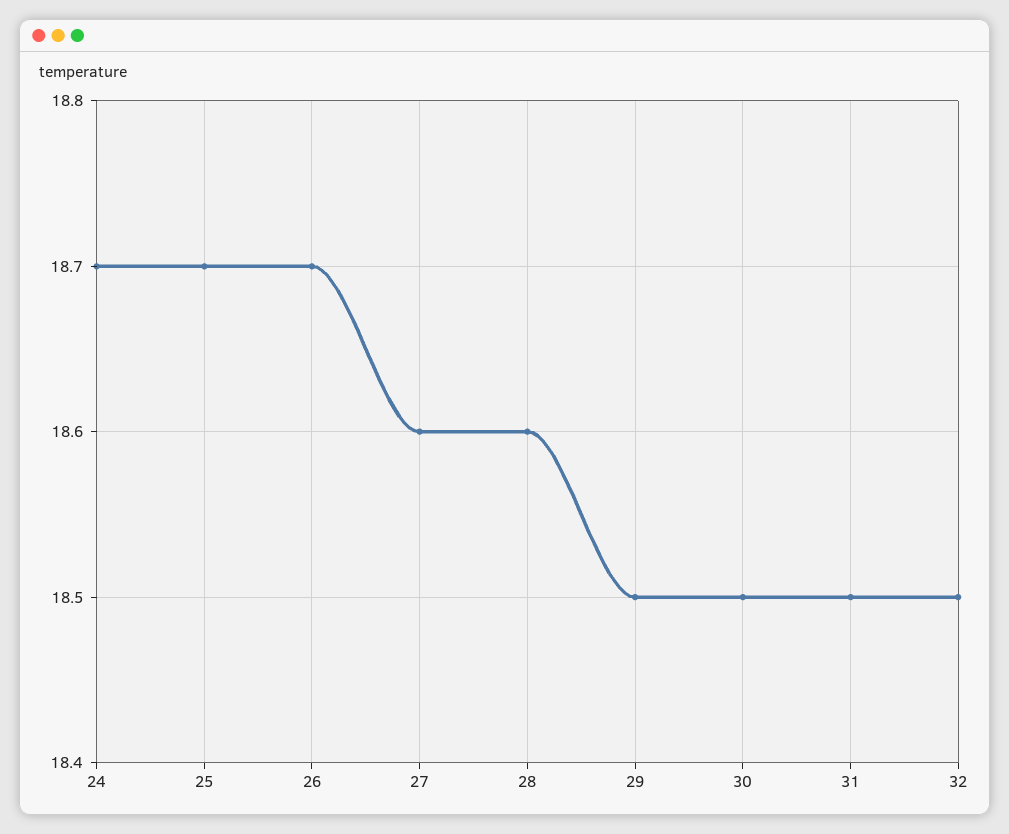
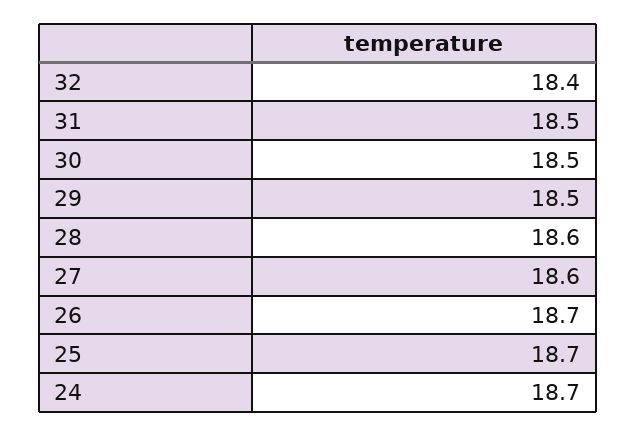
32: 18.5 -> 18.4

